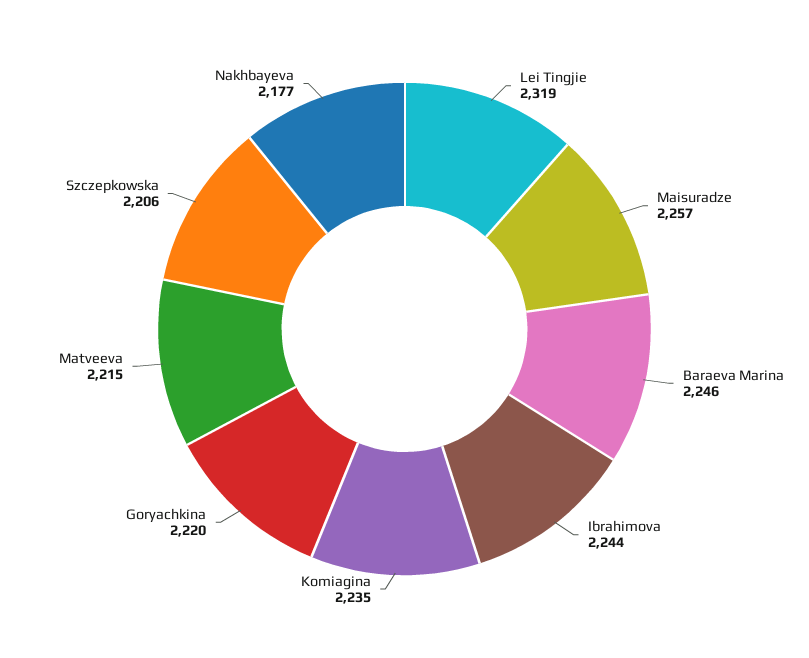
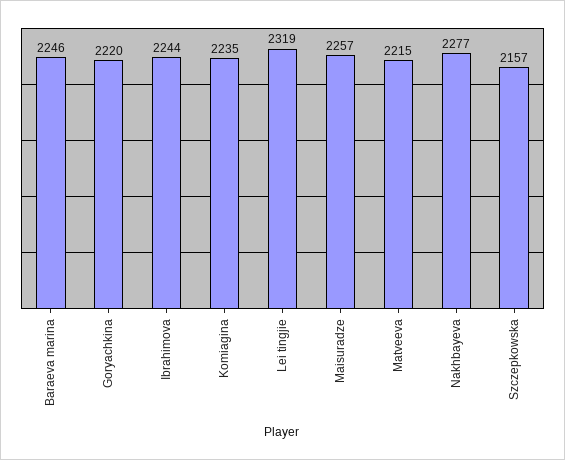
Szczepkowska: 2206 -> 2157
Nakhbayeva: 2177 -> 2277

